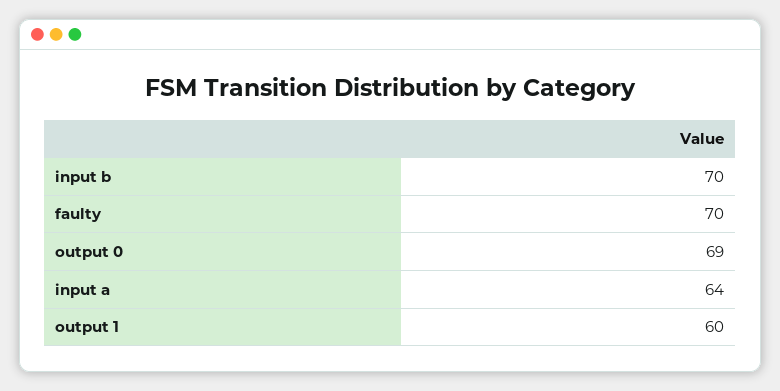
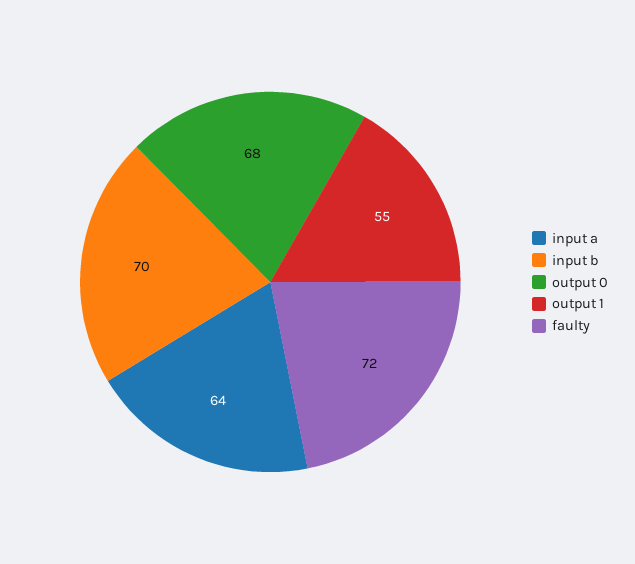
faulty: 70 -> 72
output 0: 69 -> 68
output 1: 60 -> 55

